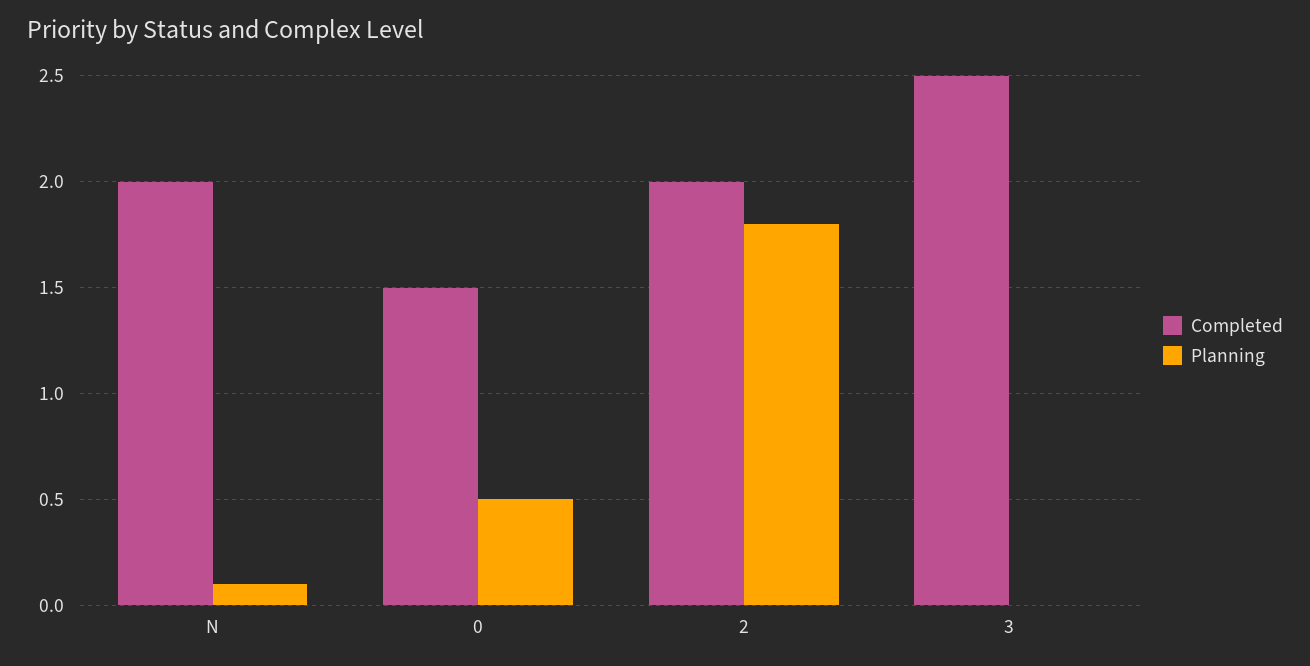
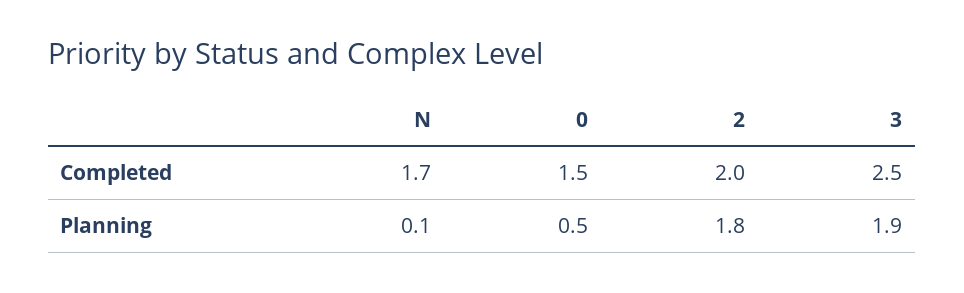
Completed, N: 2 -> 1.7
Planning, 3: 0 -> 1.9

